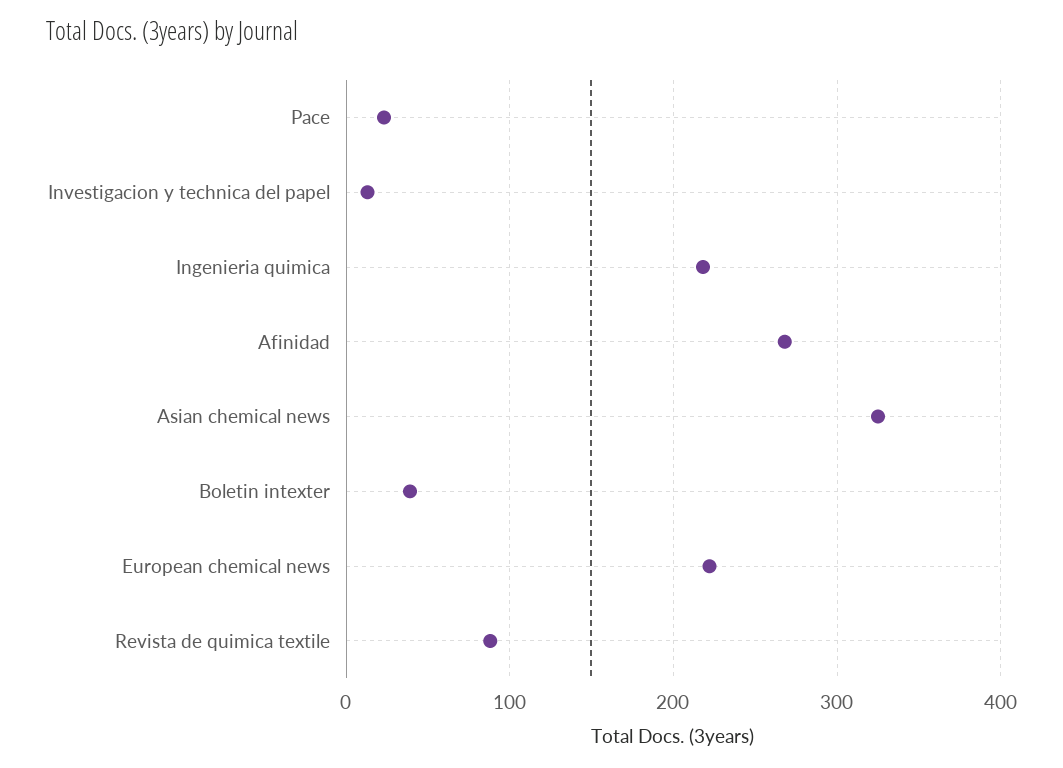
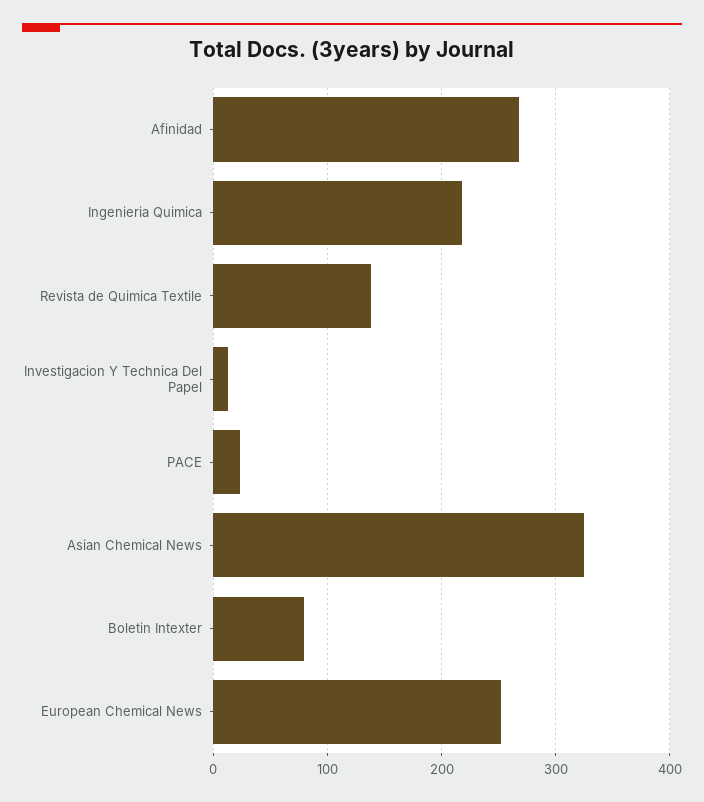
Boletin intexter: 40 -> 80
European chemical news: 220 -> 250
Revista de quimica textile: 90 -> 140

